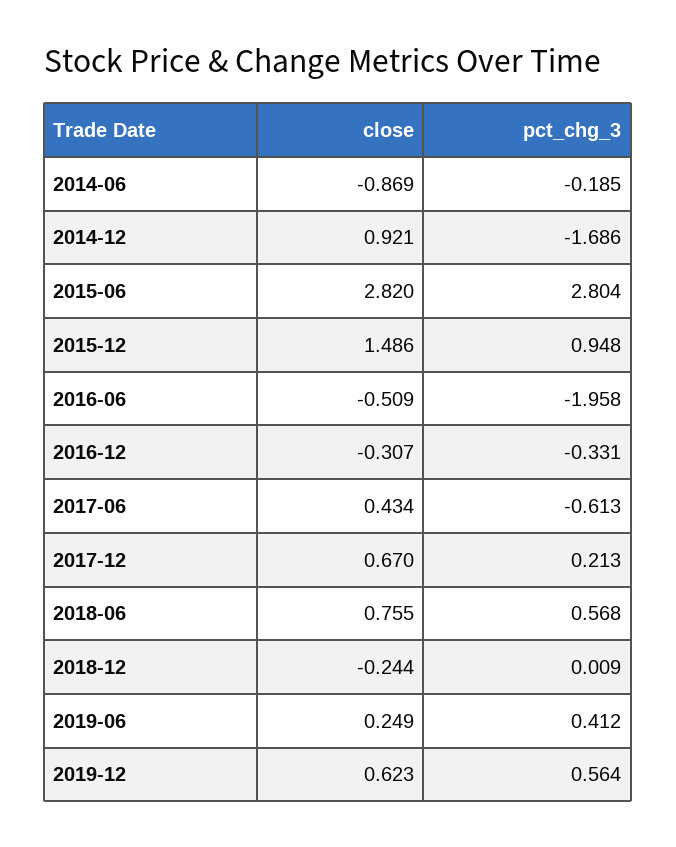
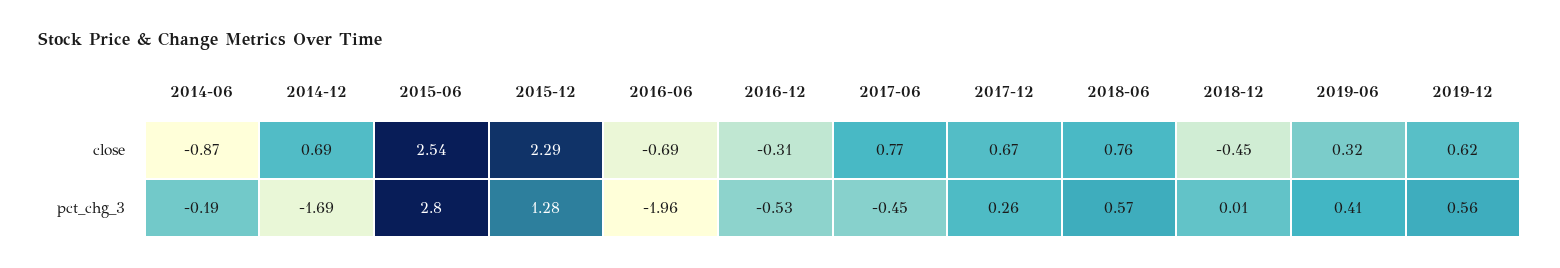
close, 2014-12: 0.921 -> 0.69
close, 2015-06: 2.82 -> 2.54
close, 2015-12: 1.486 -> 2.29
pct_chg_3, 2015-12: 0.948 -> 1.28
close, 2016-06: -0.509 -> -0.69
pct_chg_3, 2016-12: -0.331 -> -0.53
close, 2017-06: 0.434 -> 0.77
pct_chg_3, 2017-06: -0.613 -> -0.45
pct_chg_3, 2017-12: 0.213 -> 0.26
close, 2018-12: -0.244 -> -0.45
close, 2019-06: 0.249 -> 0.32

